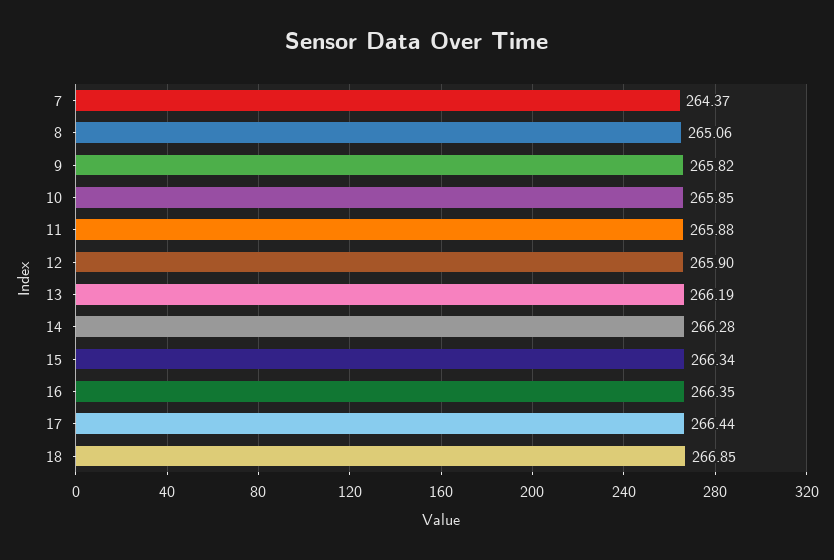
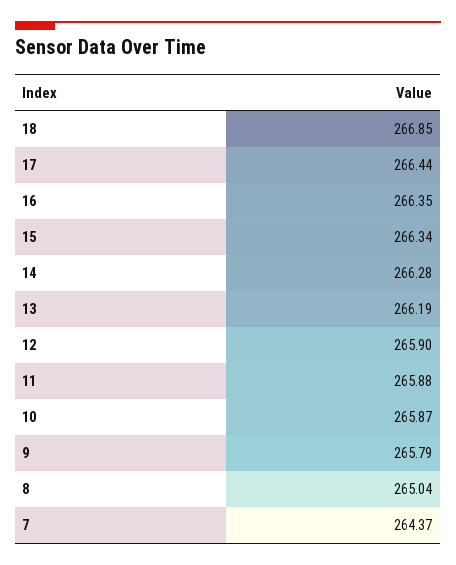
8: 265.06 -> 265.04
9: 265.82 -> 265.79
10: 265.85 -> 265.87

